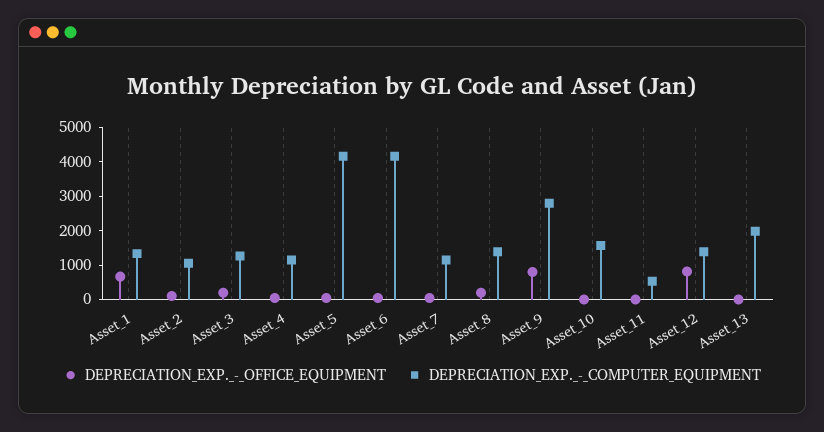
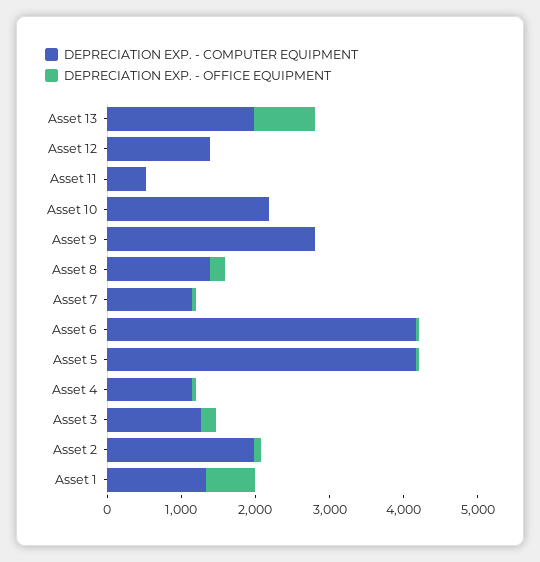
DEPRECIATION_EXP._-_COMPUTER_EQUIPMENT, Asset_2: 1000 -> 2000
DEPRECIATION_EXP._-_OFFICE_EQUIPMENT, Asset_9: 750 -> 0
DEPRECIATION_EXP._-_COMPUTER_EQUIPMENT, Asset_10: 1500 -> 2200
DEPRECIATION_EXP._-_OFFICE_EQUIPMENT, Asset_12: 750 -> 0
DEPRECIATION_EXP._-_OFFICE_EQUIPMENT, Asset_13: 0 -> 800

